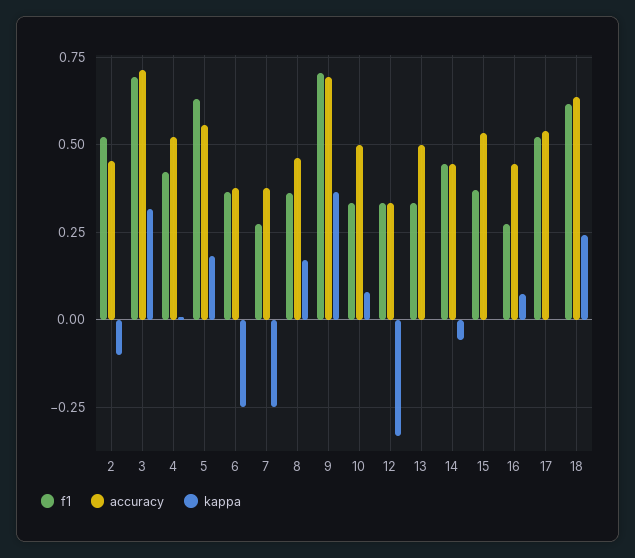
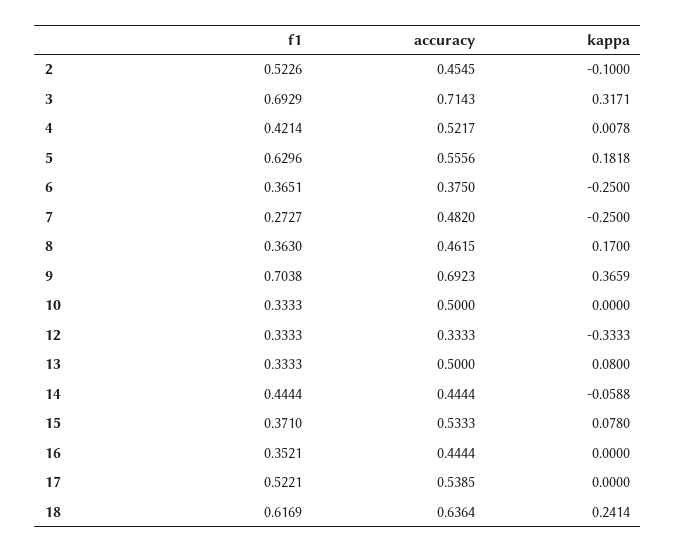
accuracy, 7: 0.375 -> 0.482
kappa, 10: 0.075 -> 0
kappa, 13: 0 -> 0.08
kappa, 15: 0 -> 0.078
f1, 16: 0.275 -> 0.3521
kappa, 16: 0.075 -> 0

